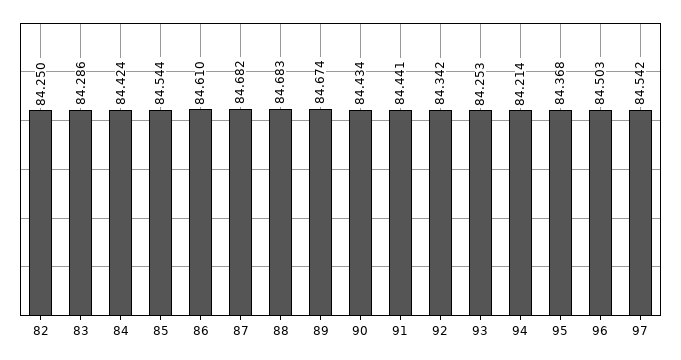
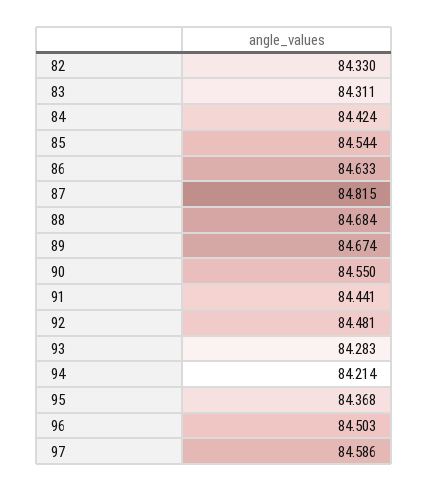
82: 84.25 -> 84.33
83: 84.286 -> 84.311
86: 84.61 -> 84.633
87: 84.682 -> 84.815
88: 84.683 -> 84.684
90: 84.434 -> 84.55
92: 84.342 -> 84.481
93: 84.253 -> 84.283
97: 84.542 -> 84.586

